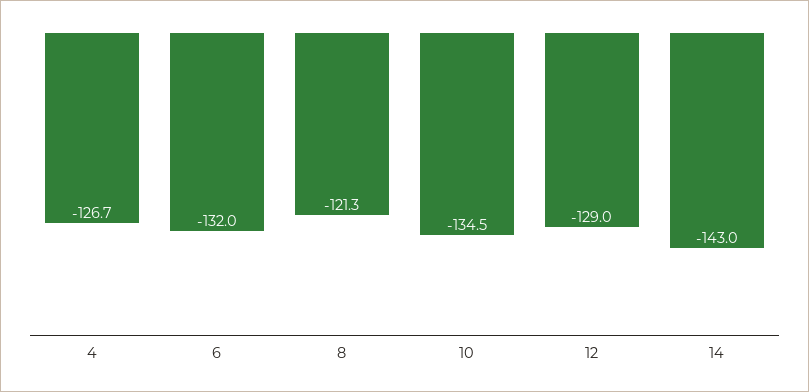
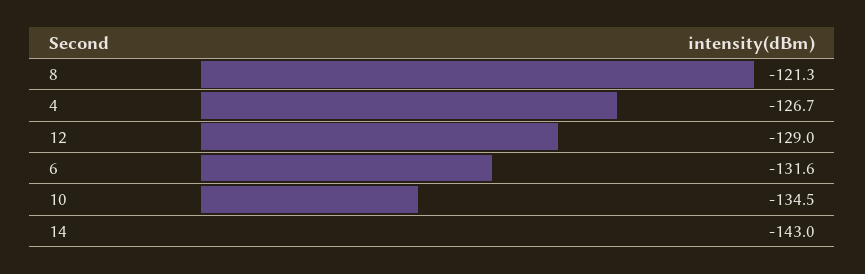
6: -132 -> -131.6

